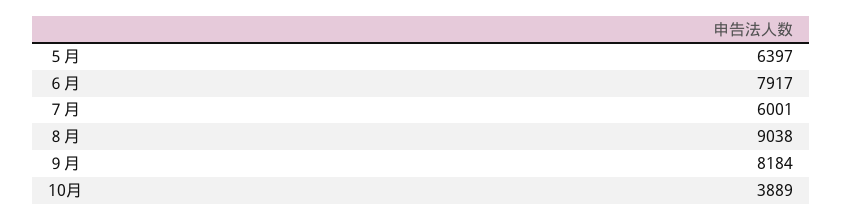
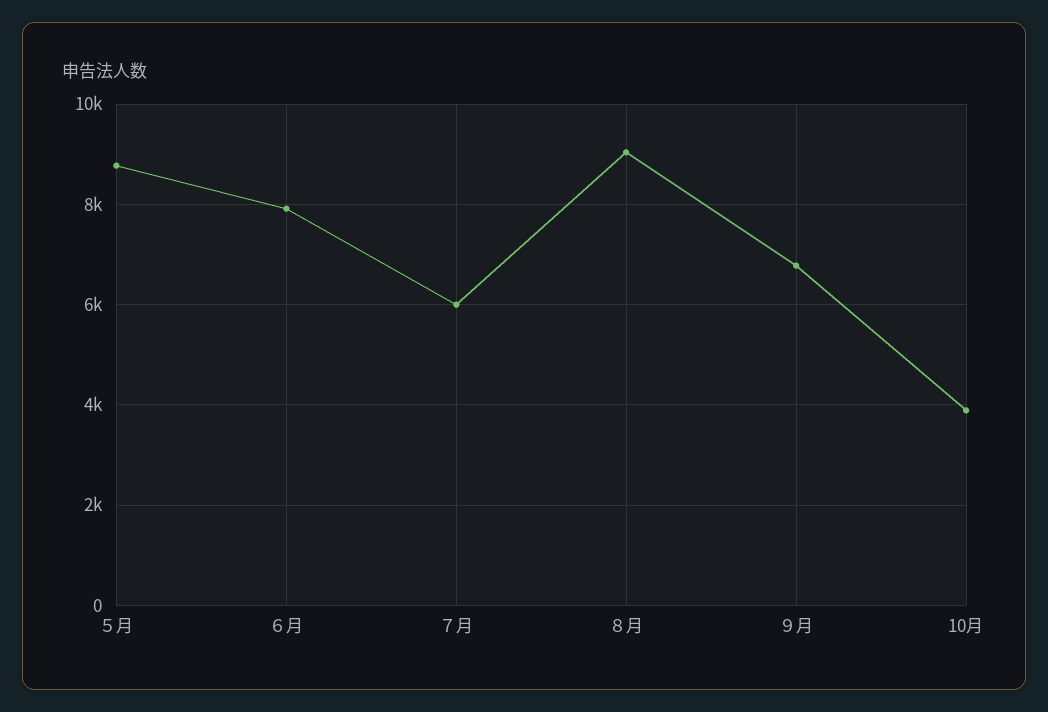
５月: 6397 -> 8800
９月: 8184 -> 6800

